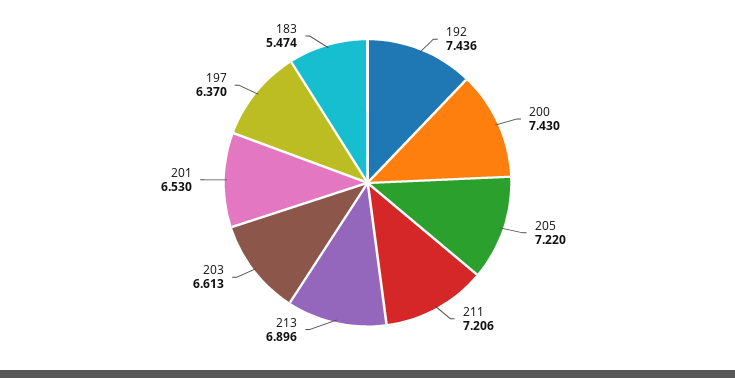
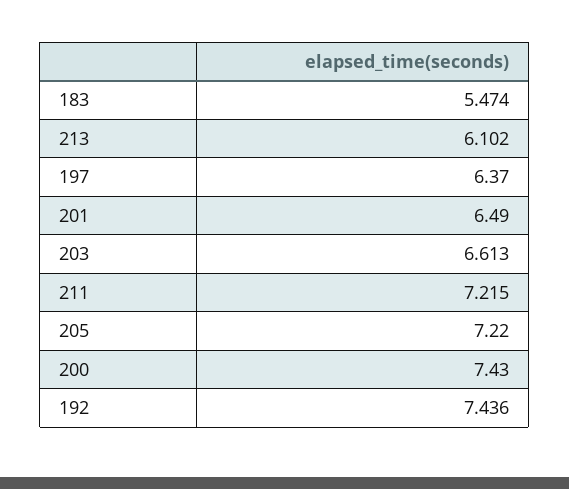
211: 7.206 -> 7.215
213: 6.896 -> 6.102
201: 6.53 -> 6.49

